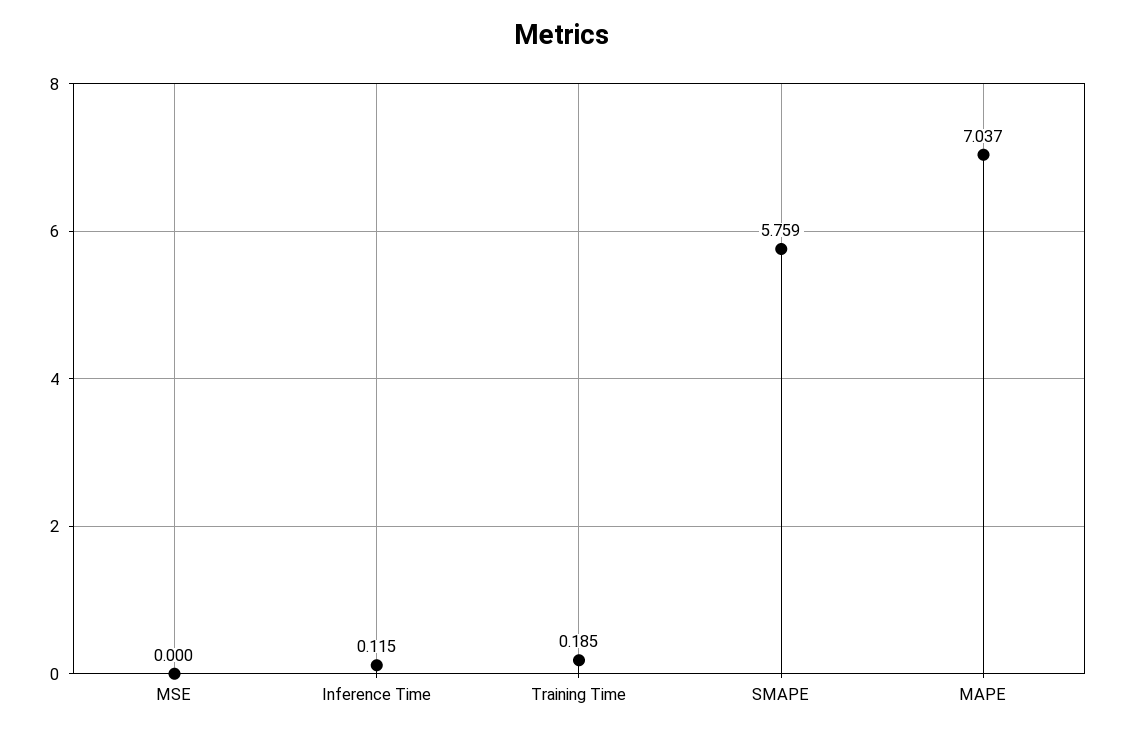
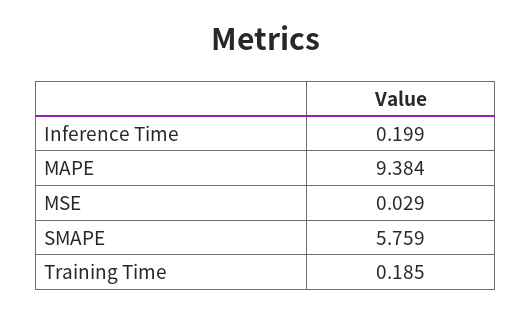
MSE: 0 -> 0.029
Inference Time: 0.115 -> 0.199
MAPE: 7.037 -> 9.384

